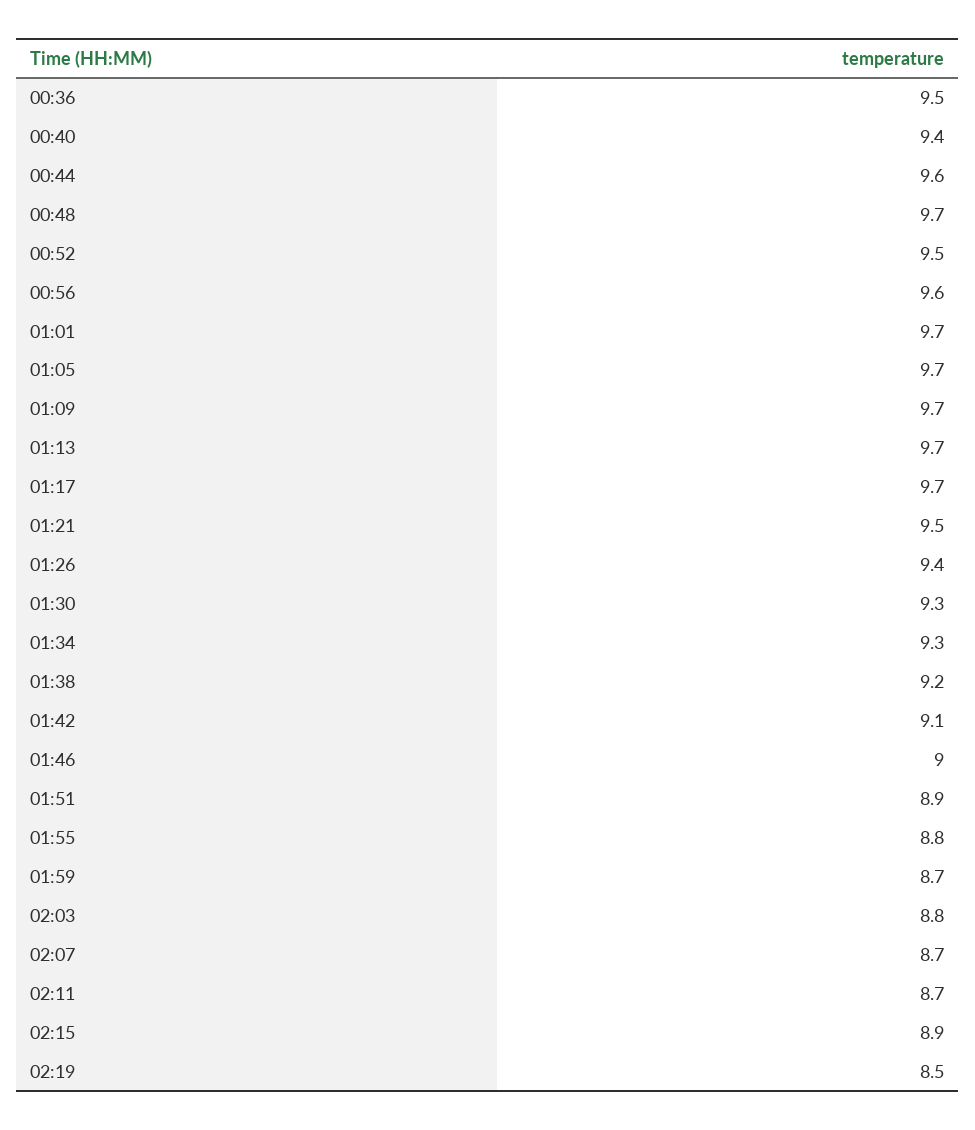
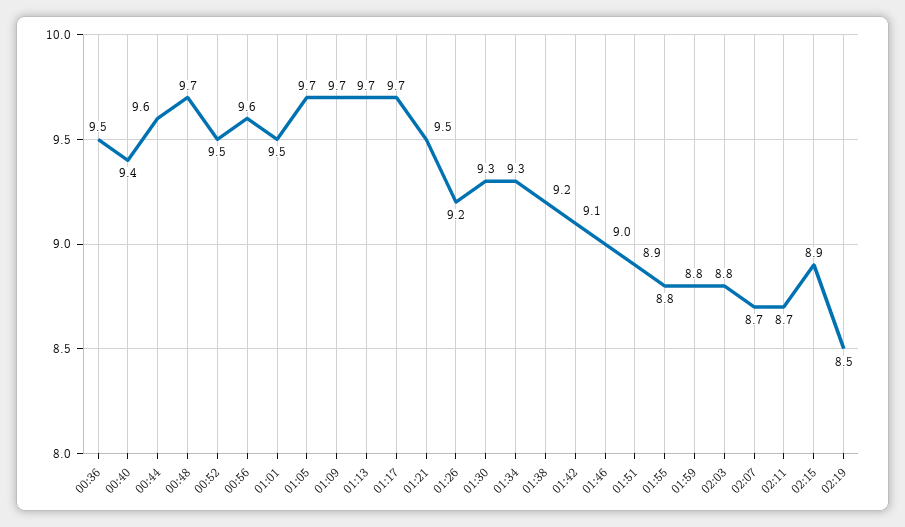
01:01: 9.7 -> 9.5
01:26: 9.4 -> 9.2
01:59: 8.7 -> 8.8

